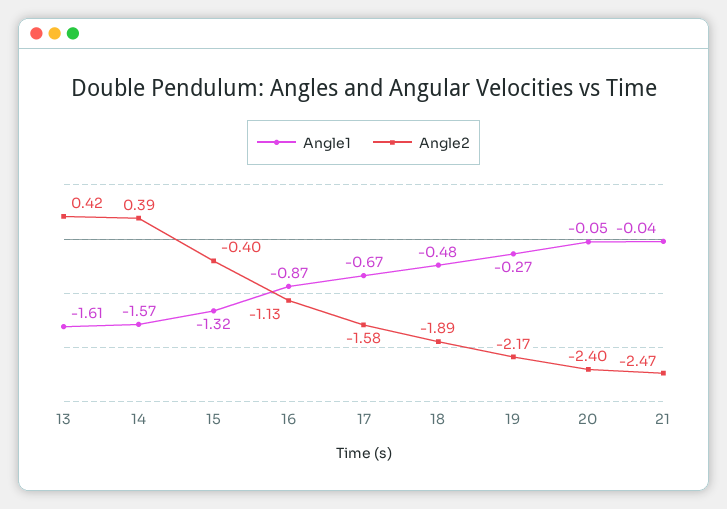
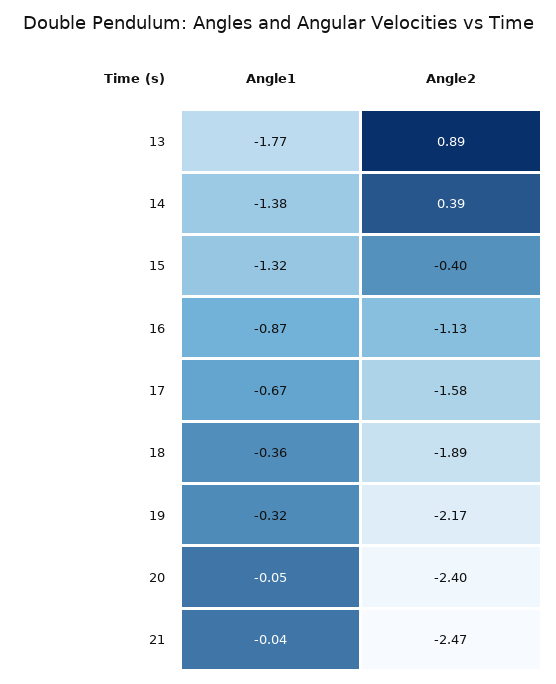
Angle1, 13: -1.61 -> -1.77
Angle2, 13: 0.42 -> 0.89
Angle1, 14: -1.57 -> -1.38
Angle1, 18: -0.48 -> -0.36
Angle1, 19: -0.27 -> -0.32

